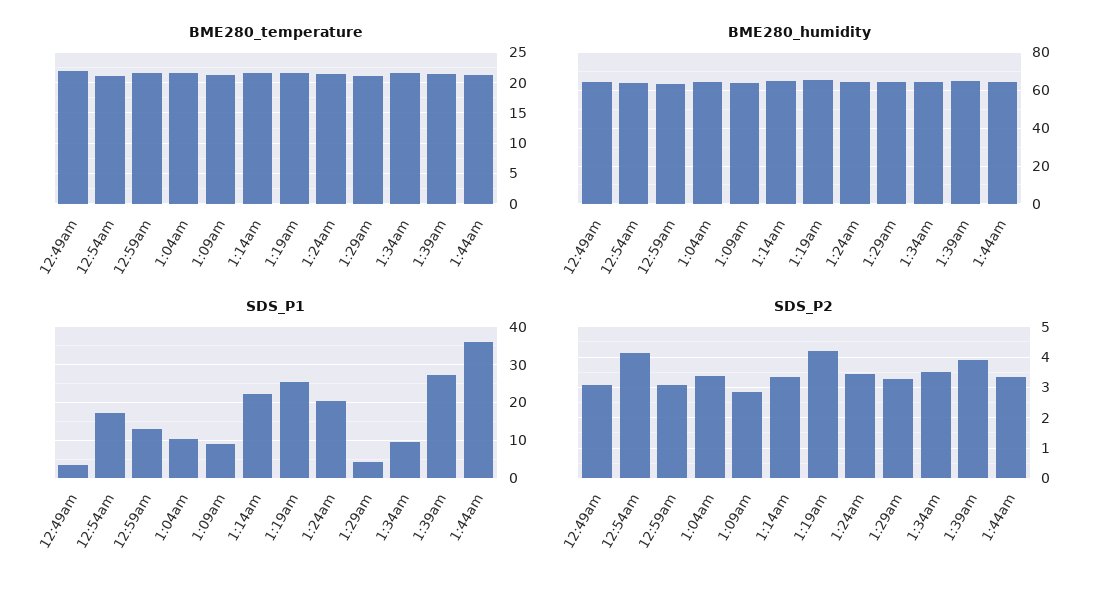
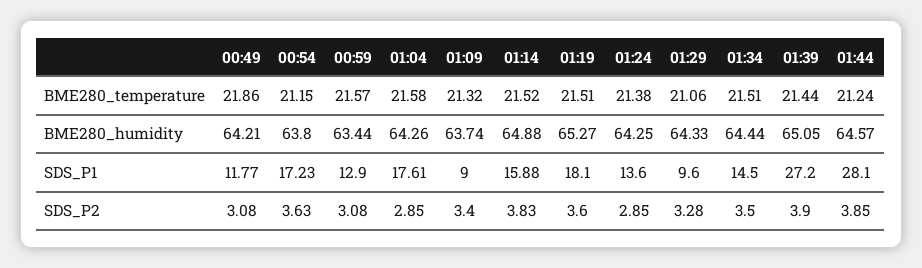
SDS_P1, 12:49am: 4 -> 11.77
SDS_P1, 1:04am: 10 -> 17.61
SDS_P1, 1:14am: 22 -> 15.88
SDS_P1, 1:19am: 26 -> 18.1
SDS_P1, 1:24am: 20 -> 13.6
SDS_P1, 1:29am: 4 -> 9.6
SDS_P1, 1:34am: 10 -> 14.5
SDS_P1, 1:44am: 36 -> 28.1
SDS_P2, 12:54am: 4.2 -> 3.63
SDS_P2, 1:04am: 3.4 -> 2.85
SDS_P2, 1:09am: 2.8 -> 3.4
SDS_P2, 1:14am: 3.4 -> 3.83
SDS_P2, 1:19am: 4.2 -> 3.6
SDS_P2, 1:24am: 3.4 -> 2.85
SDS_P2, 1:44am: 3.4 -> 3.85

